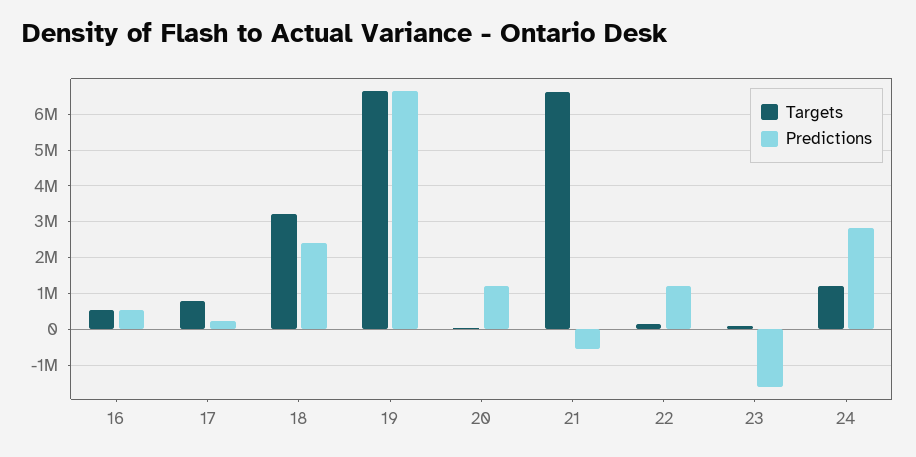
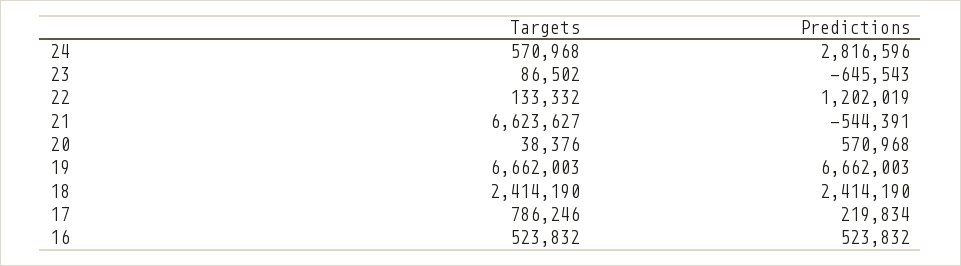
Targets, 18: 3200000 -> 2414190
Predictions, 20: 1200000 -> 570968
Predictions, 23: -1600000 -> -645543
Targets, 24: 1200000 -> 570968

